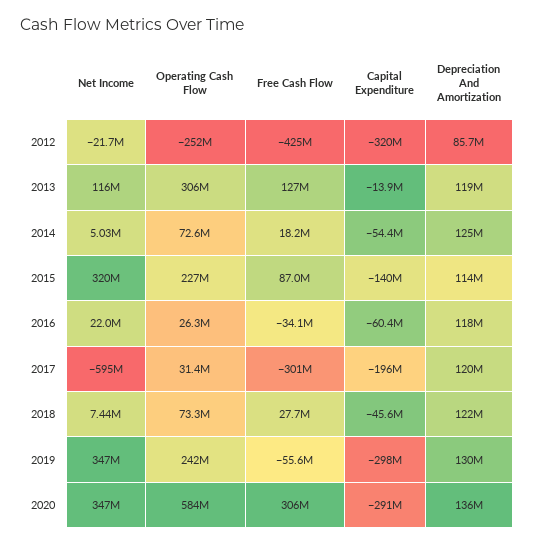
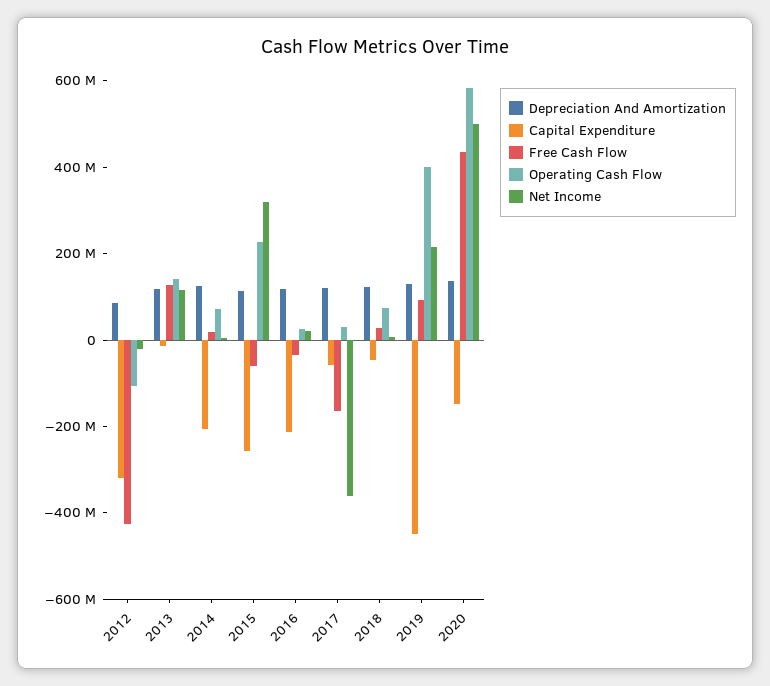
Operating Cash Flow, 2012: -252000000 -> -100000000
Operating Cash Flow, 2013: 306000000 -> 150000000
Capital Expenditure, 2014: -54400000 -> -200000000
Free Cash Flow, 2015: 87000000 -> -50000000
Capital Expenditure, 2015: -140000000 -> -250000000
Capital Expenditure, 2016: -60400000 -> -200000000
Net Income, 2017: -595000000 -> -350000000
Free Cash Flow, 2017: -301000000 -> -150000000
Capital Expenditure, 2017: -196000000 -> -50000000
Net Income, 2019: 347000000 -> 200000000
Operating Cash Flow, 2019: 242000000 -> 400000000
Free Cash Flow, 2019: -55600000 -> 100000000
Capital Expenditure, 2019: -298000000 -> -450000000
Net Income, 2020: 347000000 -> 500000000
Free Cash Flow, 2020: 306000000 -> 450000000
Capital Expenditure, 2020: -291000000 -> -150000000

